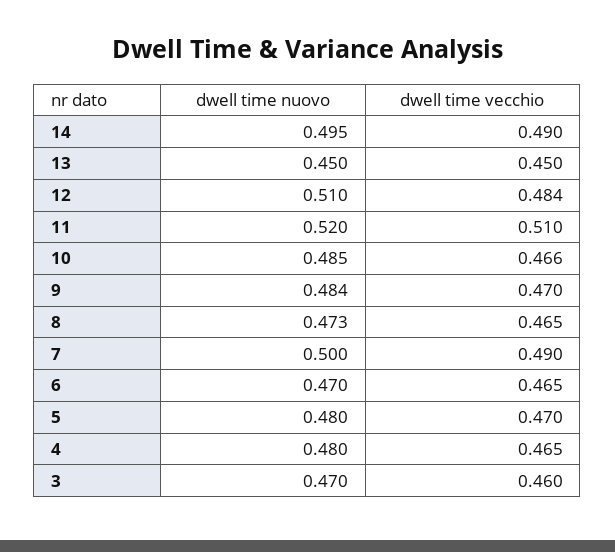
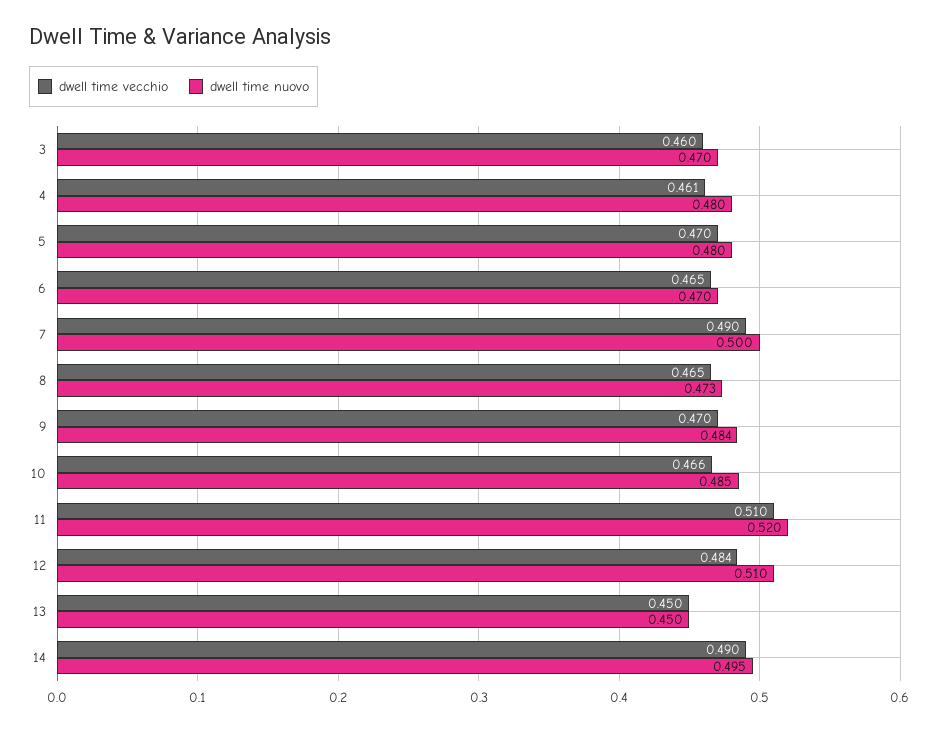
dwell time vecchio, 4: 0.465 -> 0.461

